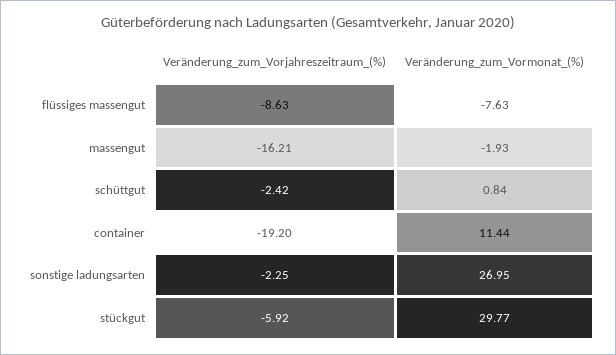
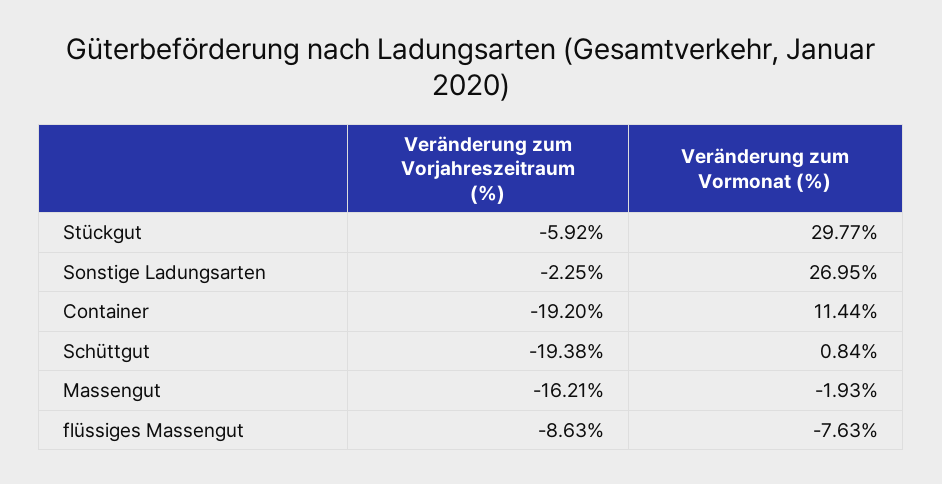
Veränderung_zum_Vorjahreszeitraum_(%), schüttgut: -2.42 -> -19.38

